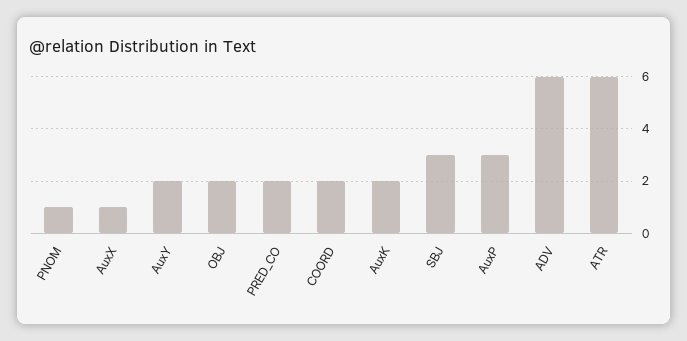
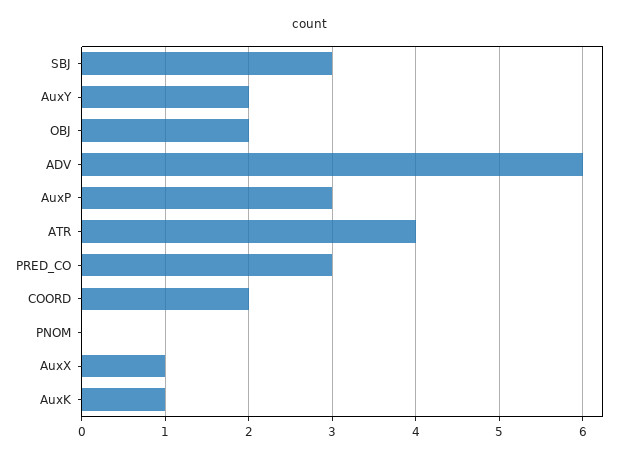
PNOM: 1 -> 0
PRED_CO: 2 -> 3
AuxK: 2 -> 1
ATR: 6 -> 4

